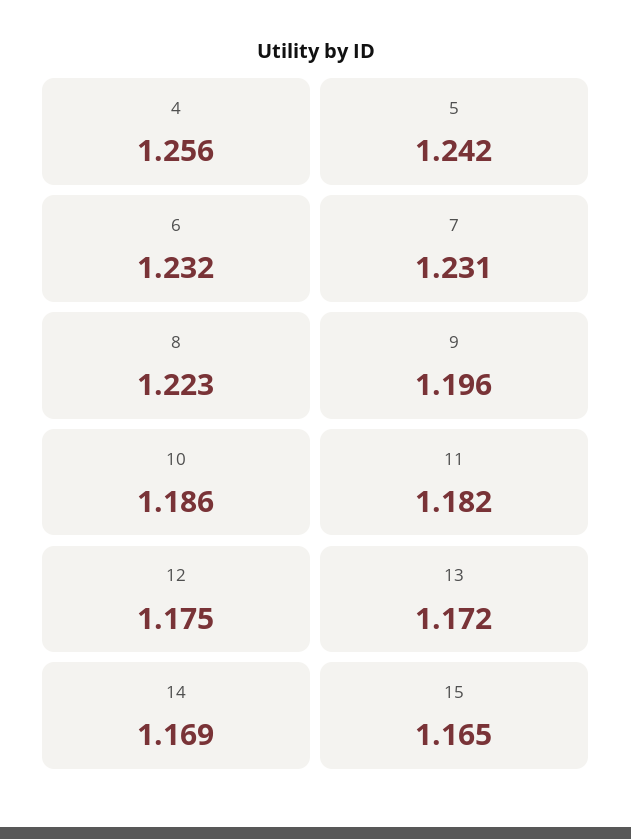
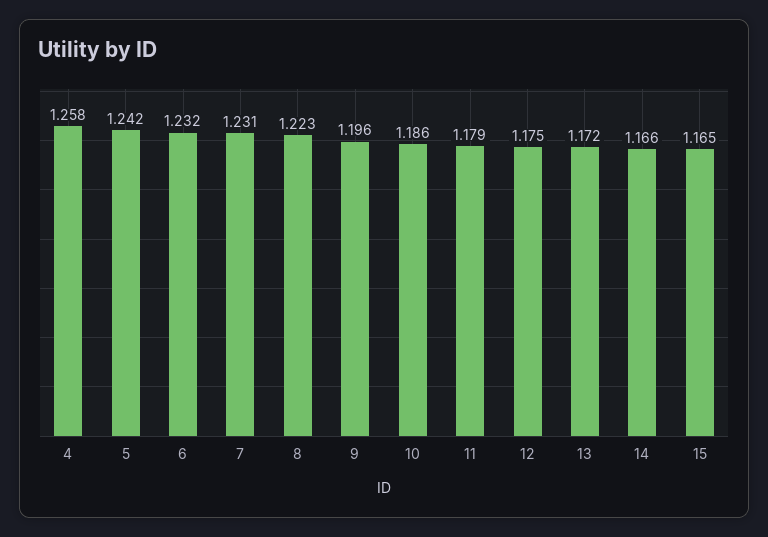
4: 1.256 -> 1.258
11: 1.182 -> 1.179
14: 1.169 -> 1.166

